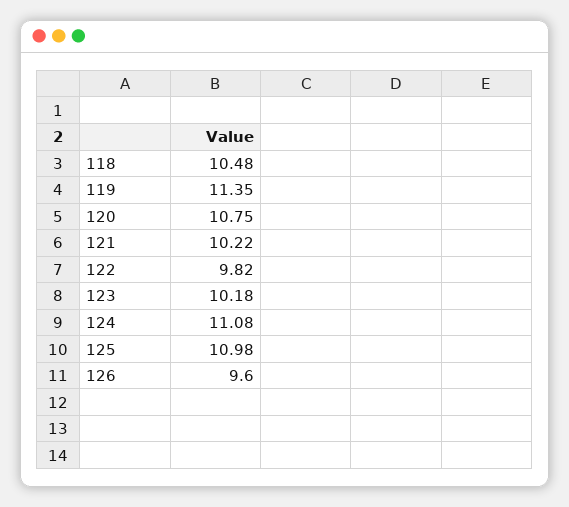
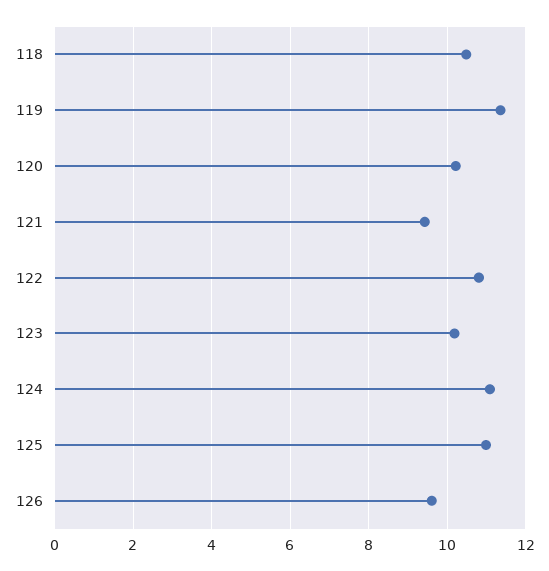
120: 10.75 -> 10.2
121: 10.22 -> 9.4
122: 9.82 -> 10.8

